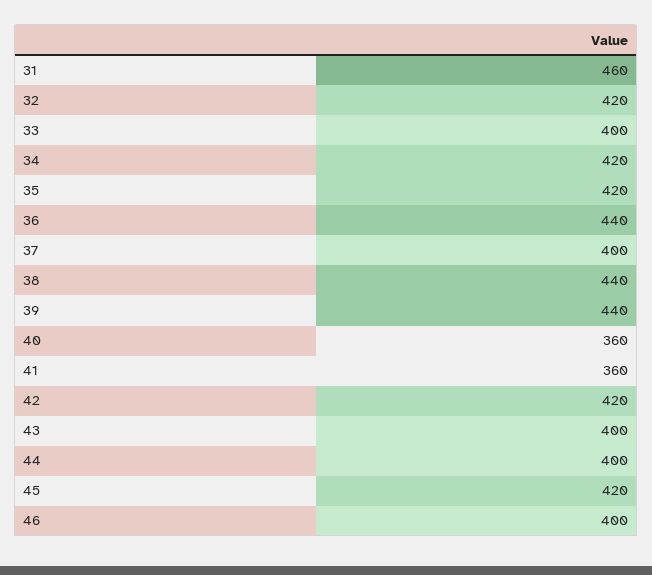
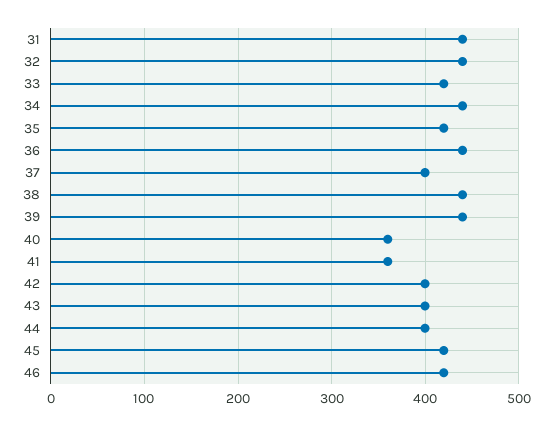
31: 460 -> 440
32: 420 -> 440
33: 400 -> 420
34: 420 -> 440
42: 420 -> 400
46: 400 -> 420

